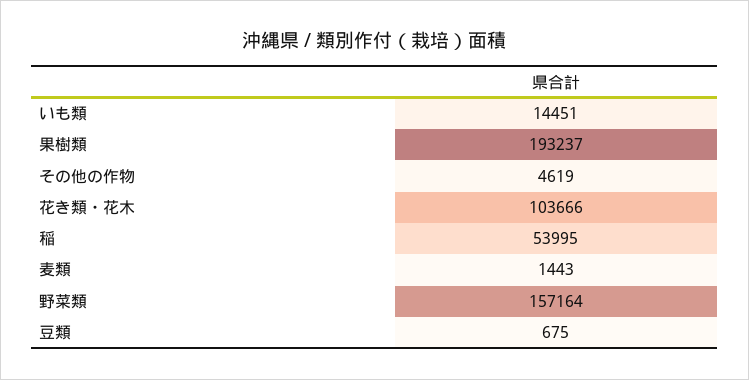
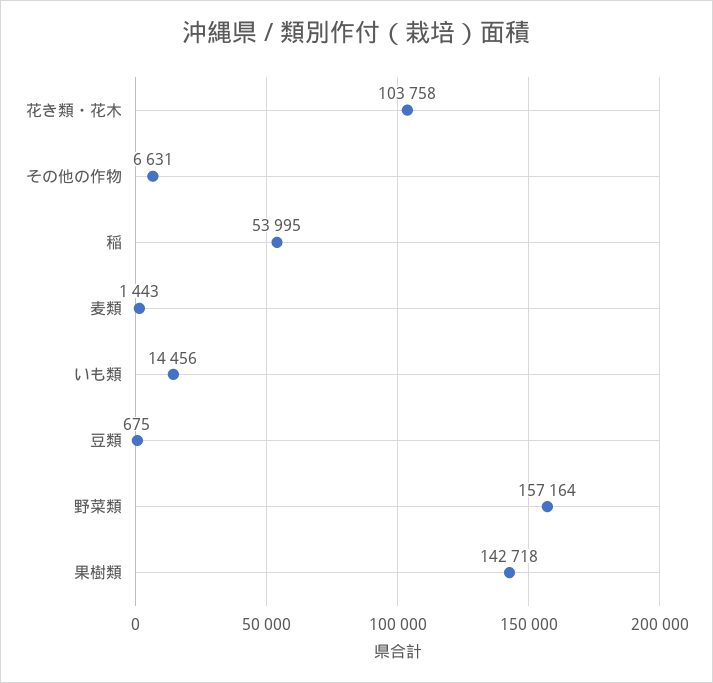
いも類: 14451 -> 14456
果樹類: 193237 -> 142718
その他の作物: 4619 -> 6631
花き類・花木: 103666 -> 103758

